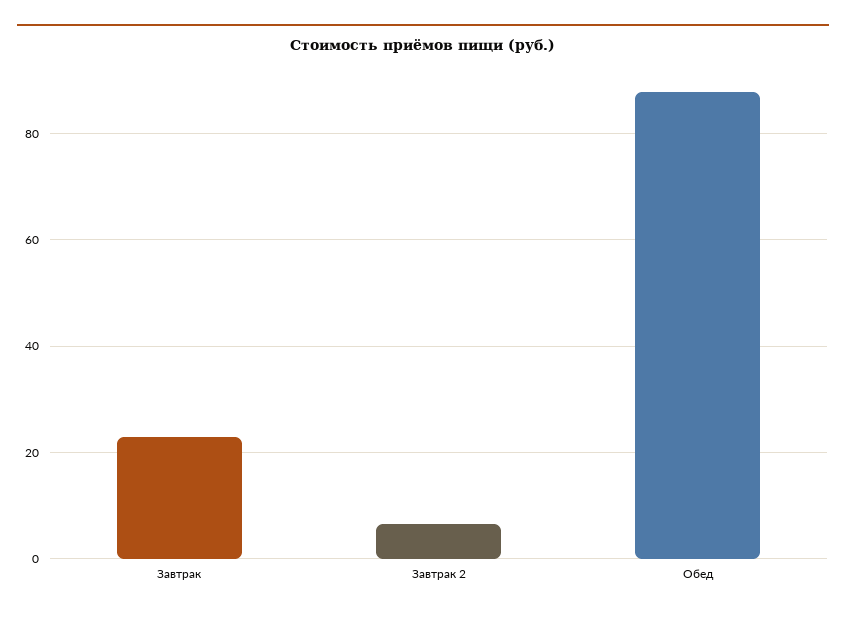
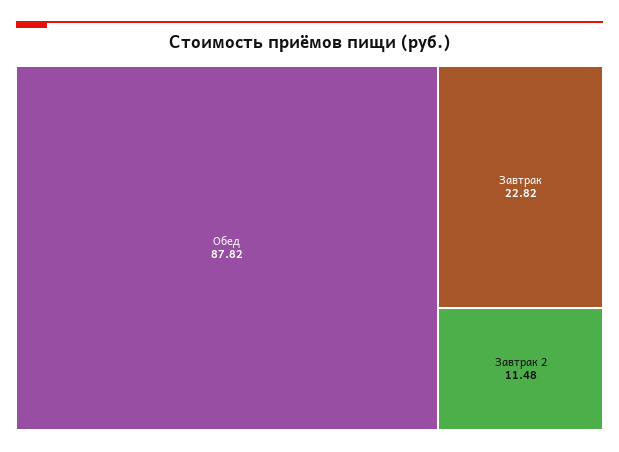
Завтрак 2: 6 -> 11.48

